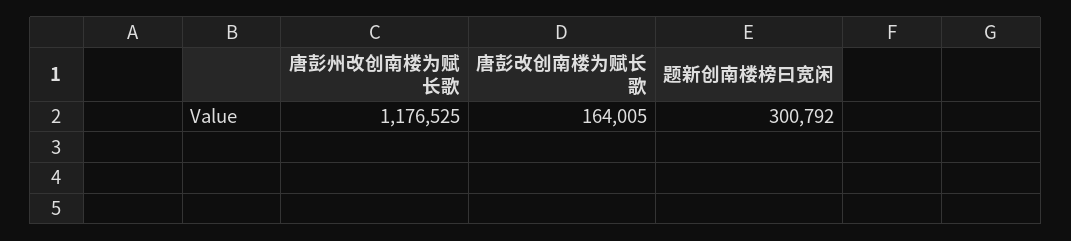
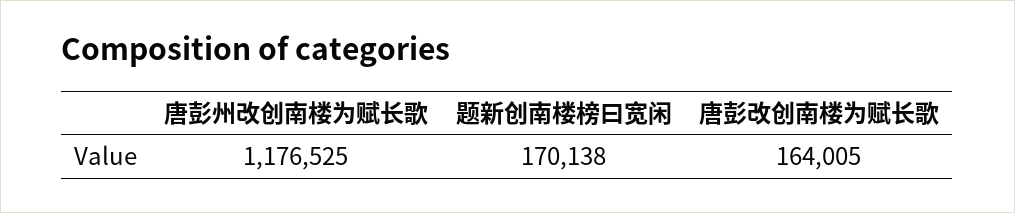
题新创南楼榜曰宽闲: 300792 -> 170138

